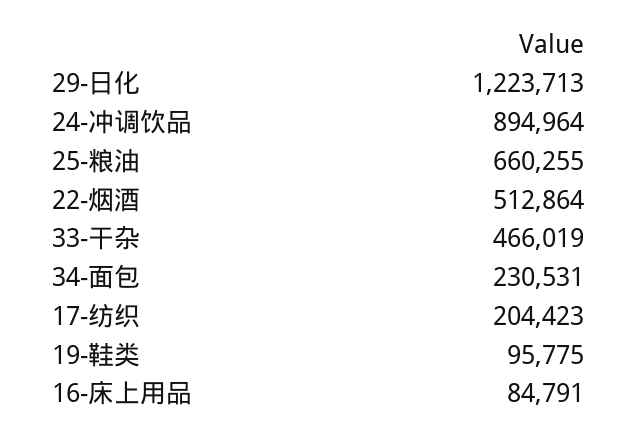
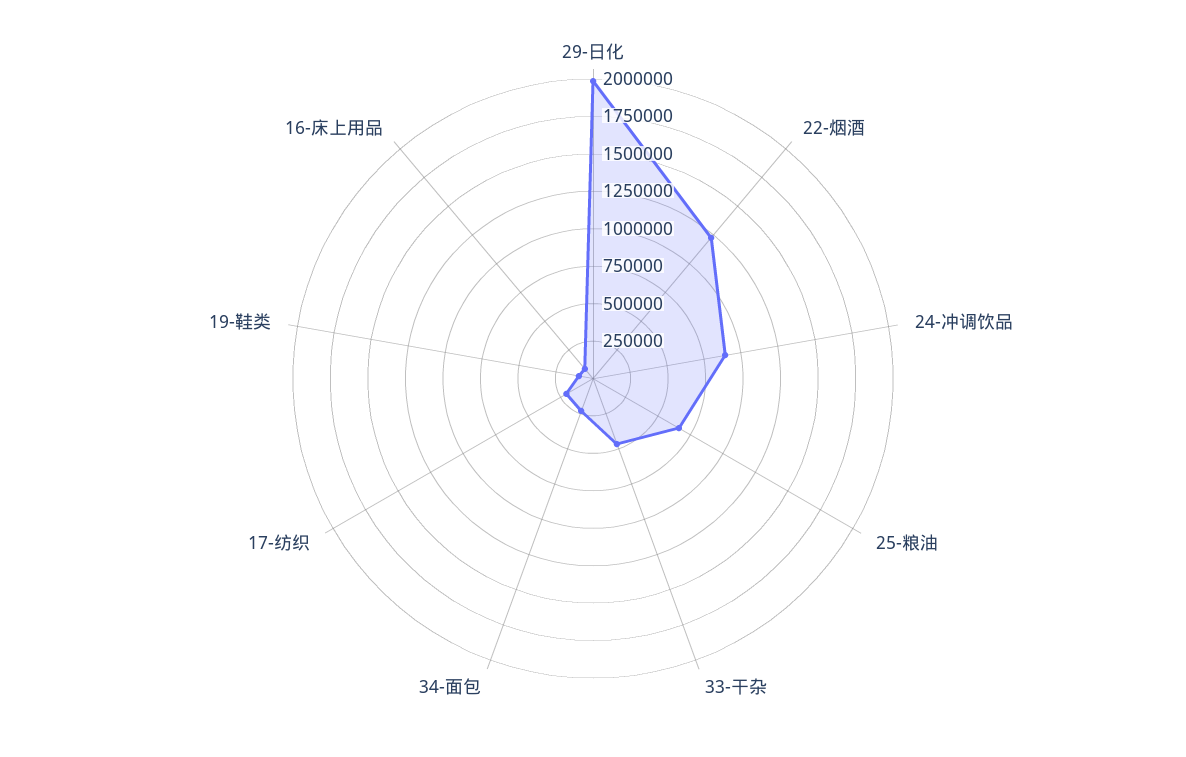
29-日化: 1223713 -> 2000000
22-烟酒: 512864 -> 1250000

